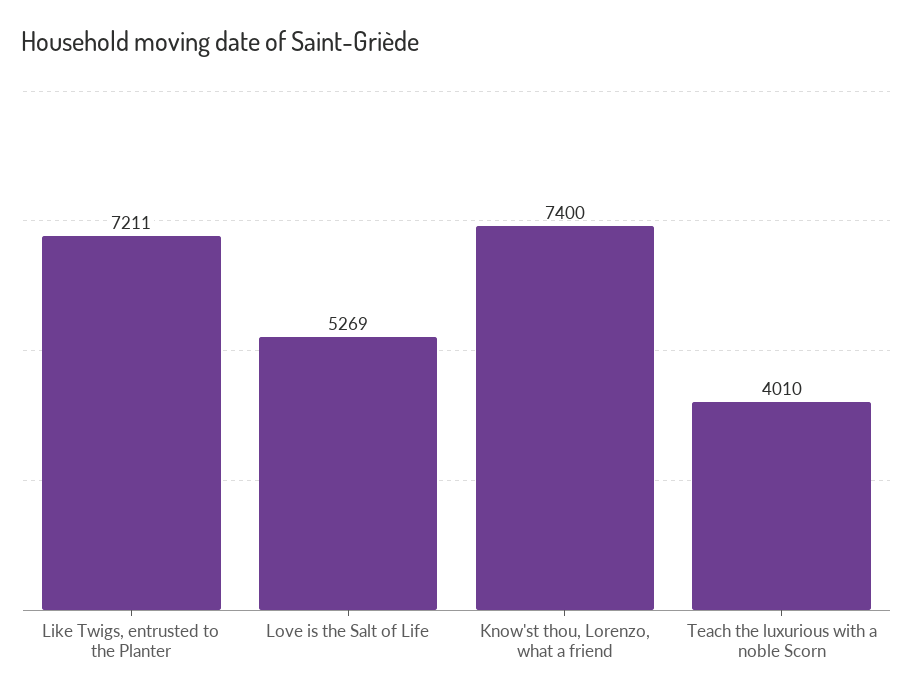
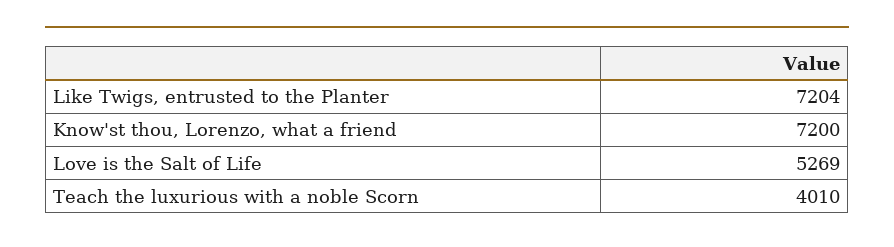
Like Twigs, entrusted to the Planter: 7211 -> 7204
Know'st thou, Lorenzo, what a friend: 7400 -> 7200

